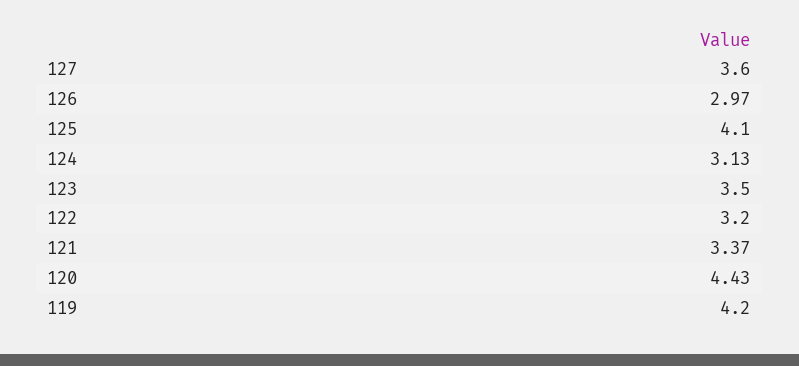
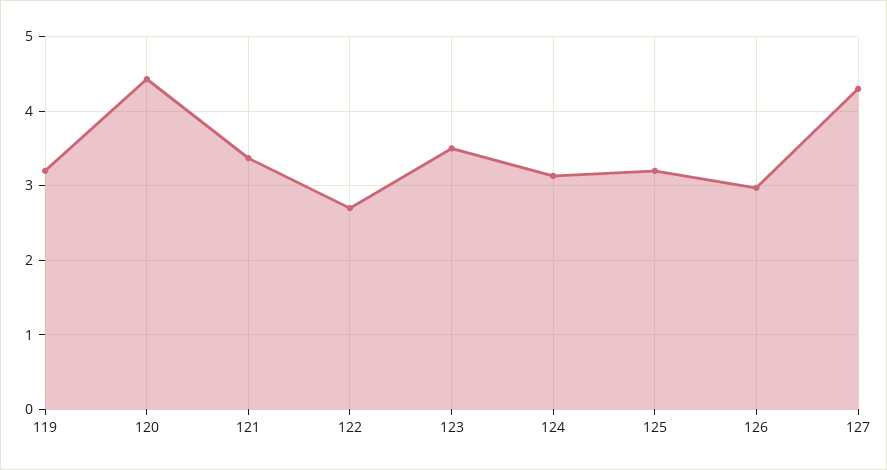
127: 3.6 -> 4.3
125: 4.1 -> 3.2
122: 3.2 -> 2.7
119: 4.2 -> 3.2

